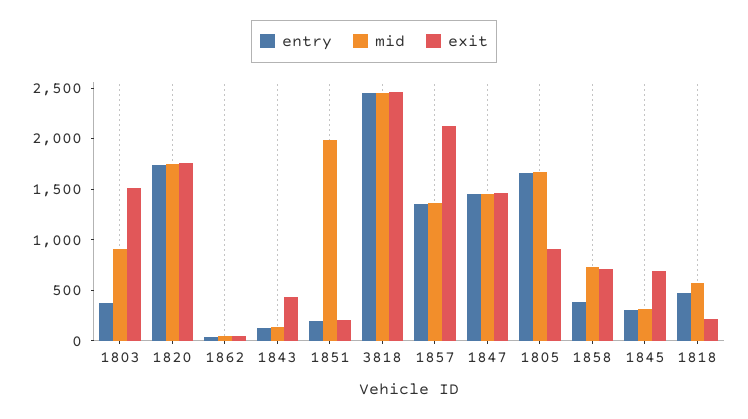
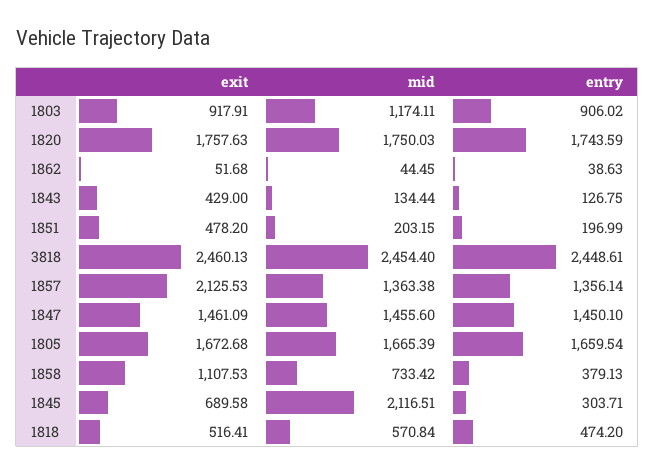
entry, 1803: 400 -> 906.02
mid, 1803: 900 -> 1174.11
exit, 1803: 1500 -> 917.91
mid, 1851: 2000 -> 203.15
exit, 1851: 200 -> 478.2
exit, 1805: 900 -> 1672.68
exit, 1858: 700 -> 1107.53
mid, 1845: 300 -> 2116.51
exit, 1818: 200 -> 516.41

